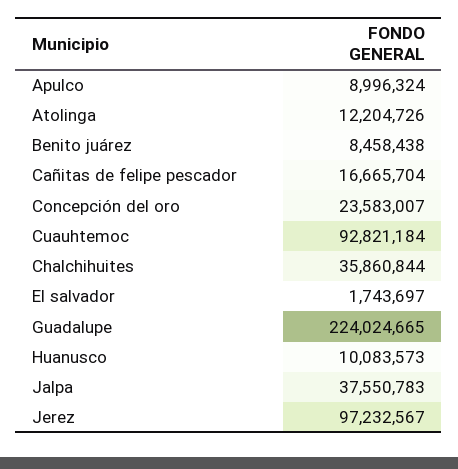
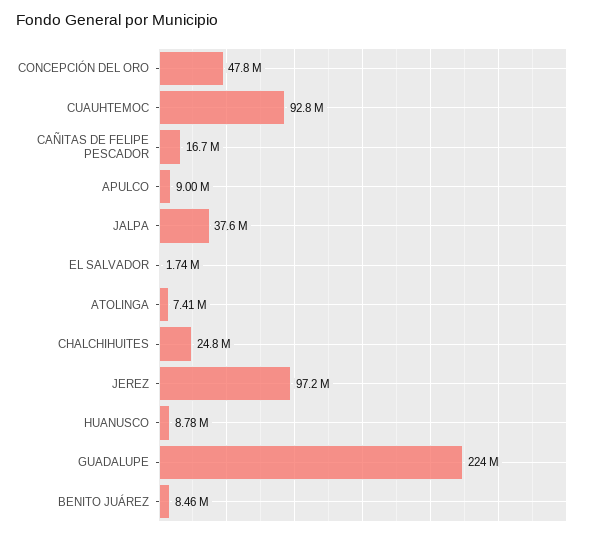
Atolinga: 12204726 -> 7410000
Concepción del oro: 23583007 -> 47800000
Chalchihuites: 35860844 -> 24800000
Huanusco: 10083573 -> 8780000

